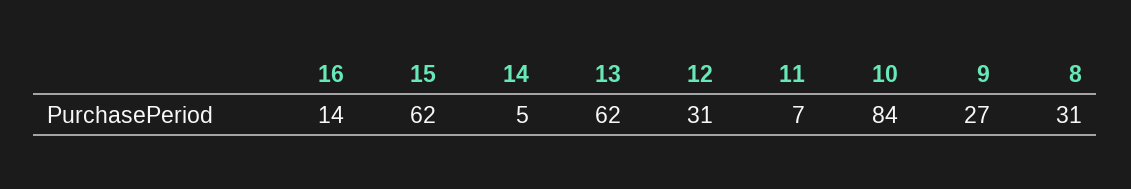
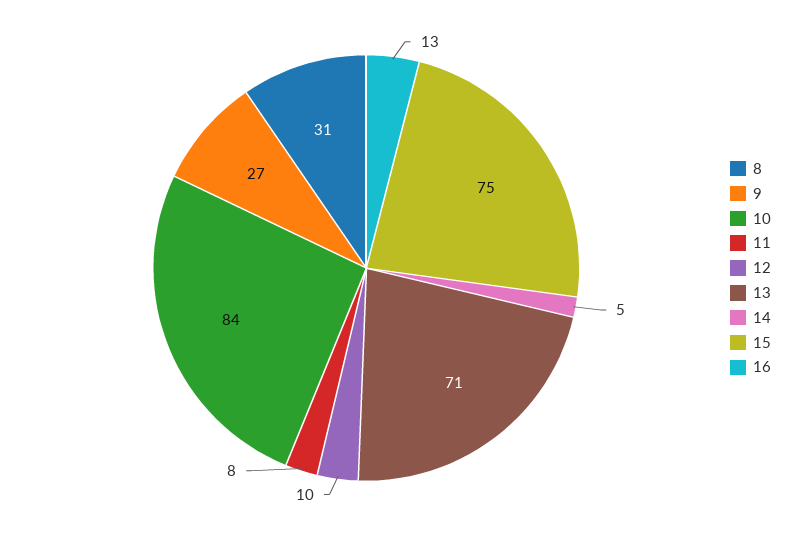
16: 14 -> 13
15: 62 -> 75
13: 62 -> 71
12: 31 -> 10
11: 7 -> 8

